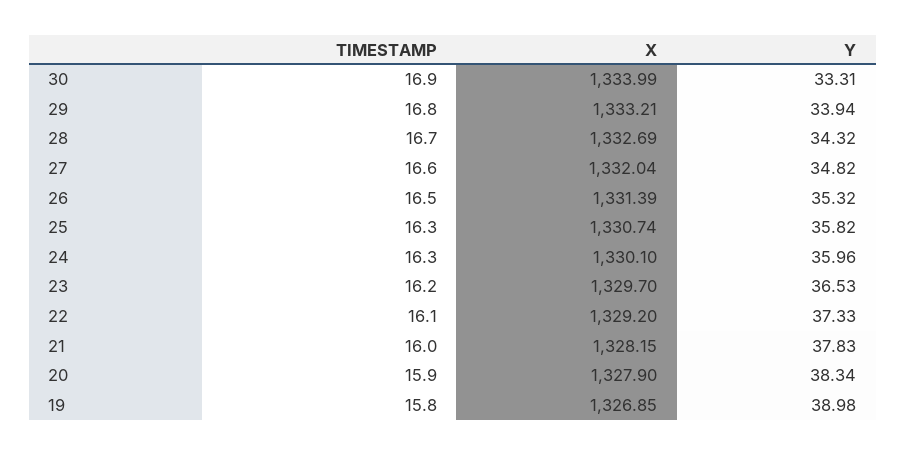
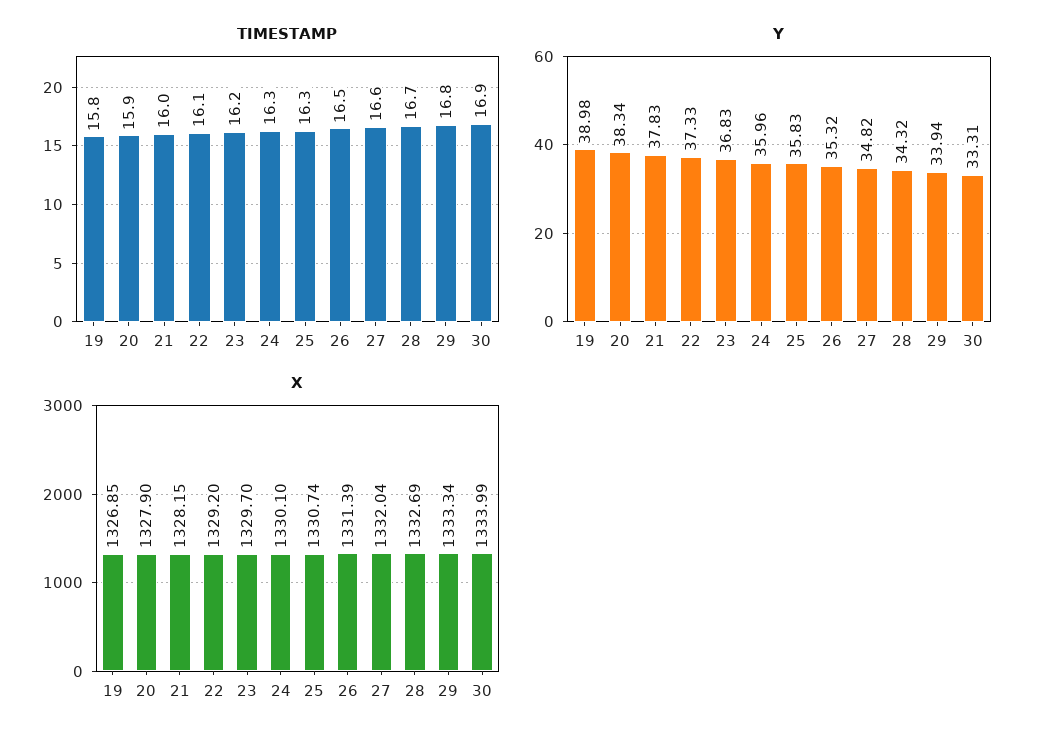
X, 29: 1333.21 -> 1333.34
Y, 25: 35.82 -> 35.83
Y, 23: 36.53 -> 36.83

